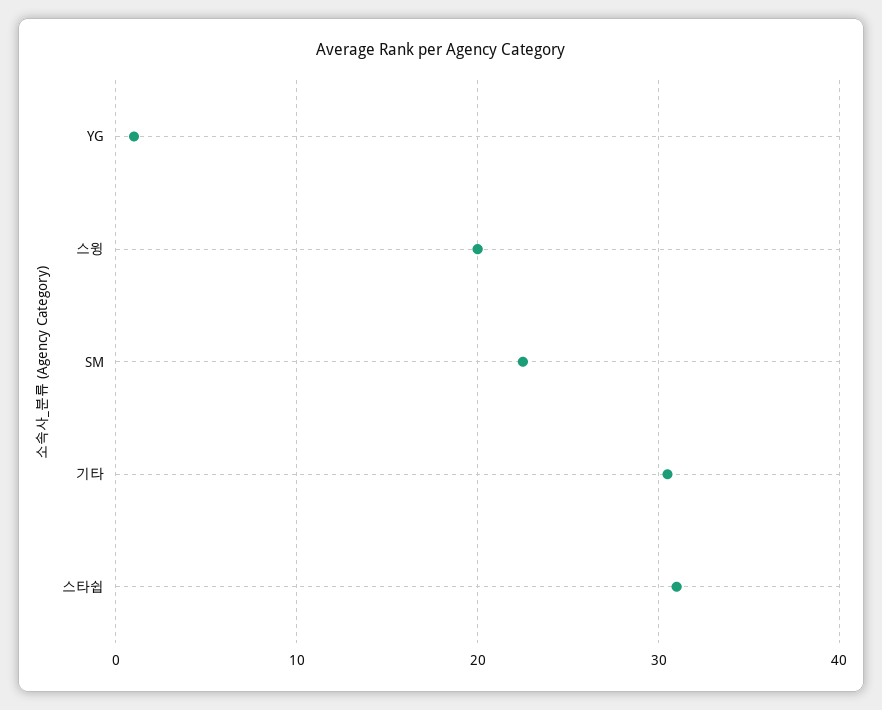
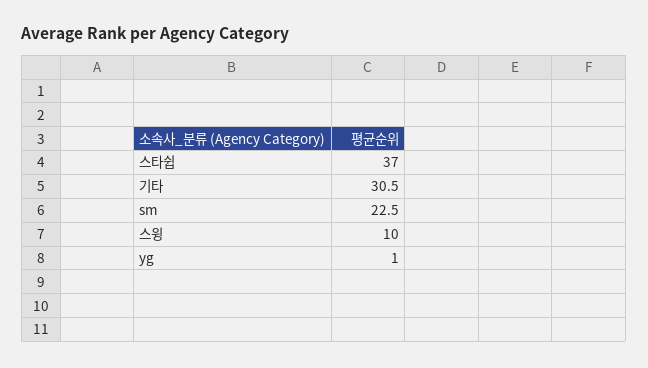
스윙: 20 -> 10
스타쉽: 31 -> 37

